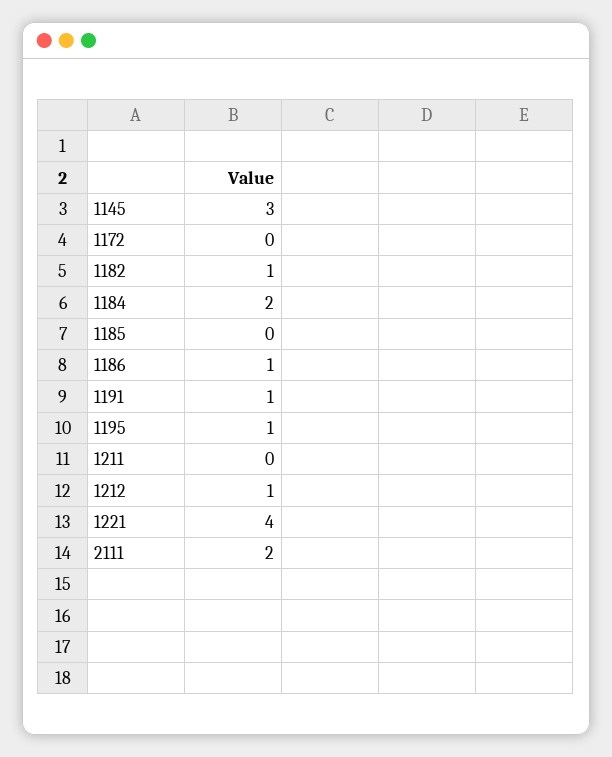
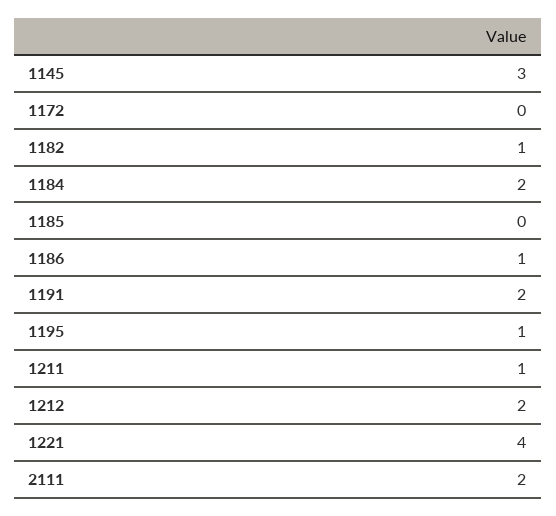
1191: 1 -> 2
1211: 0 -> 1
1212: 1 -> 2

